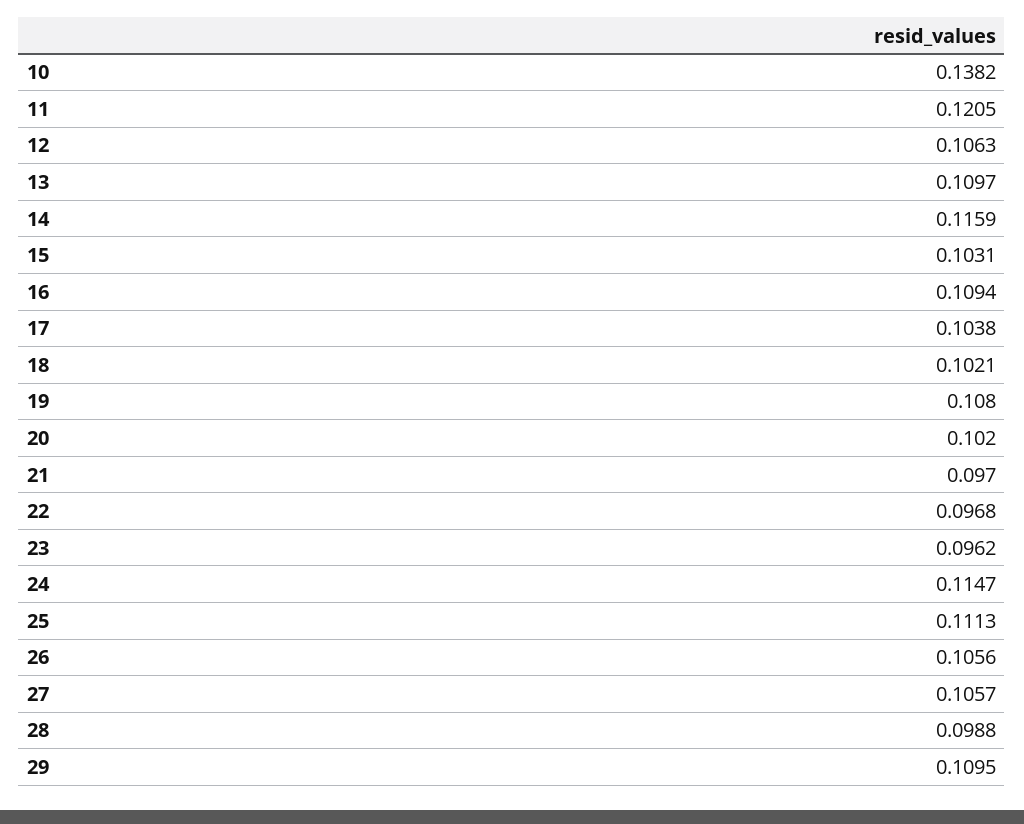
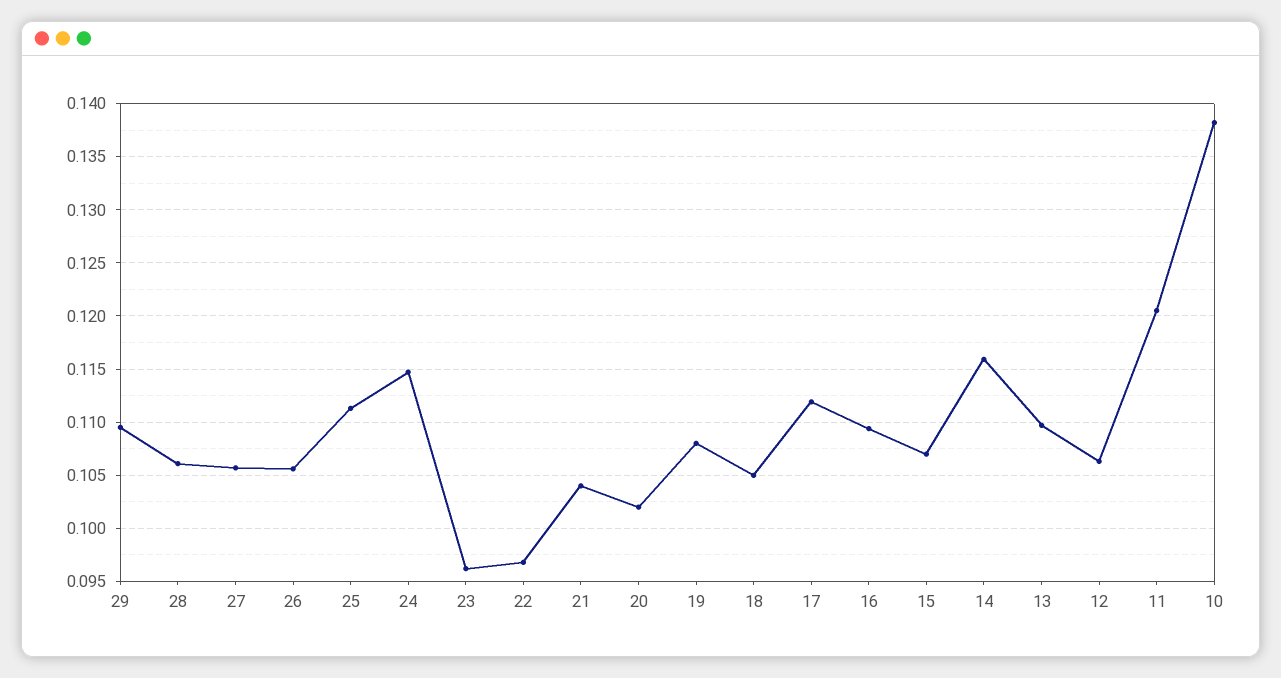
15: 0.1031 -> 0.107
17: 0.1038 -> 0.112
18: 0.1021 -> 0.105
21: 0.097 -> 0.104
28: 0.0988 -> 0.106

